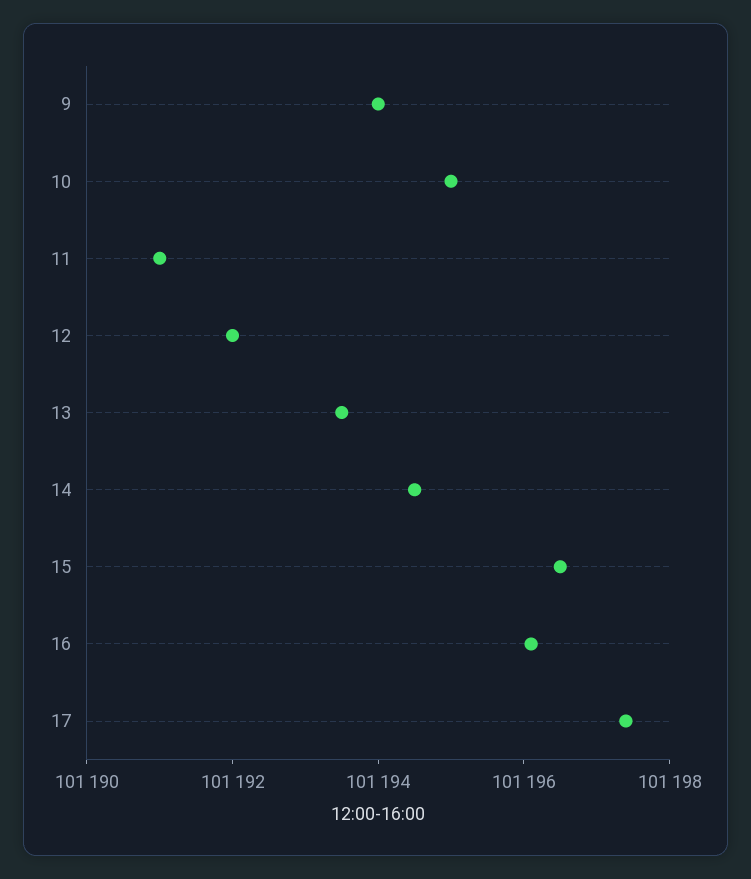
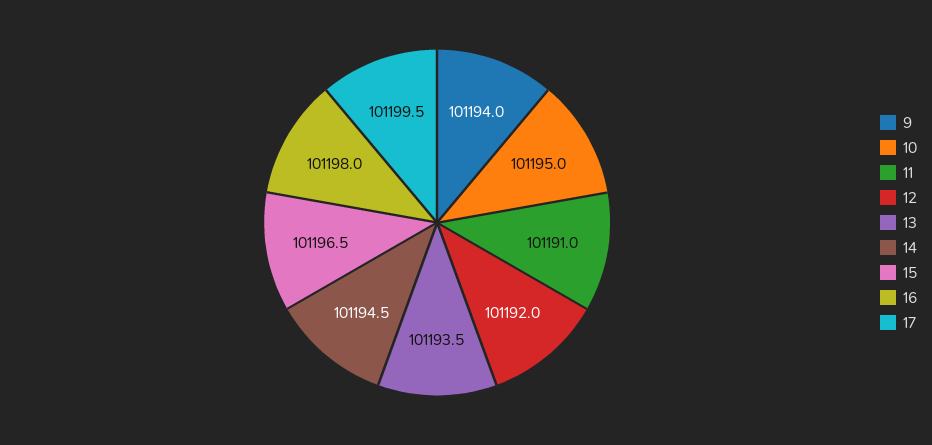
16: 101196 -> 101198
17: 101197.5 -> 101199.5

